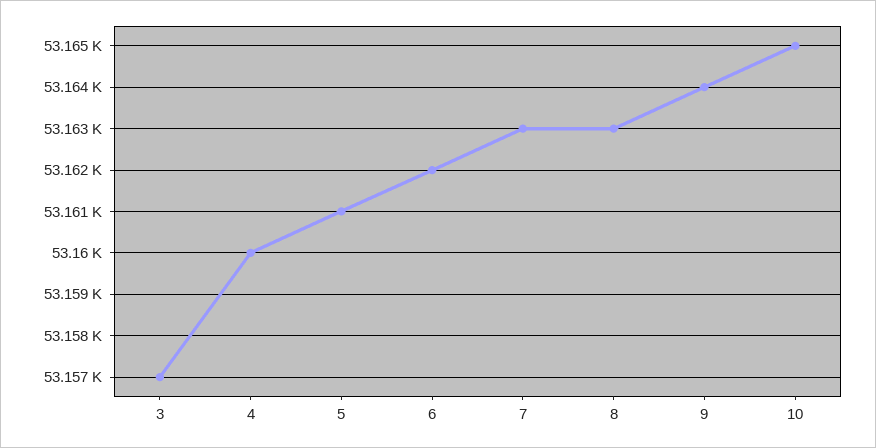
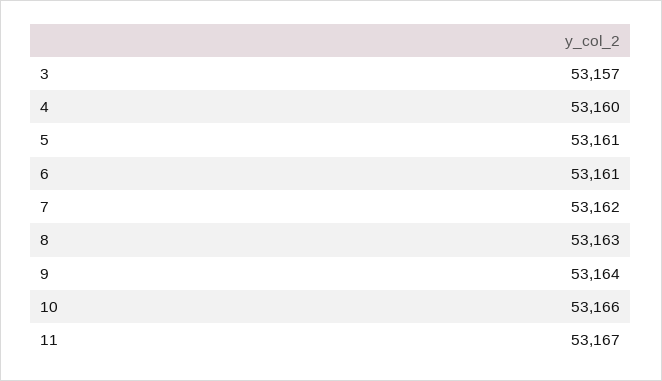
6: 53162 -> 53161
7: 53163 -> 53162
10: 53165 -> 53166
11: none -> 53167

